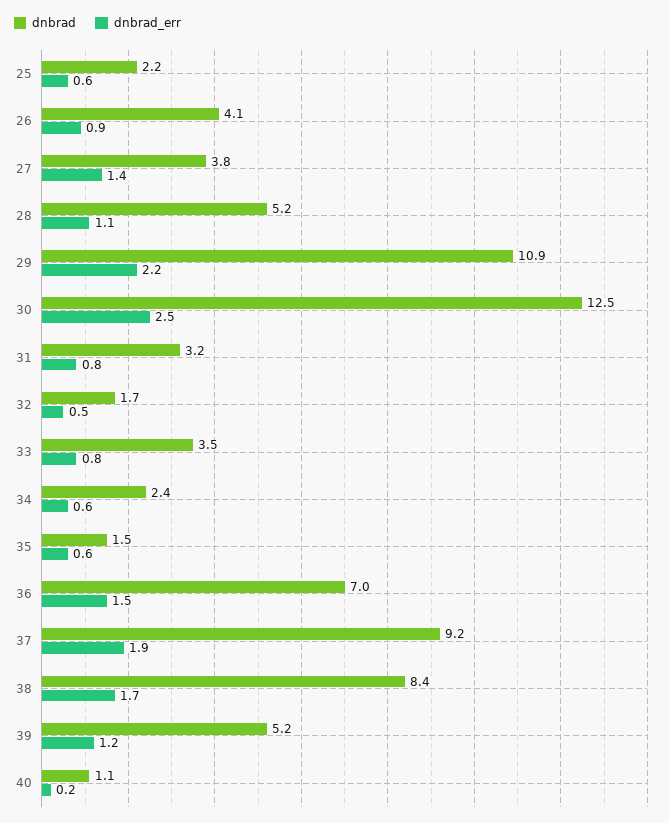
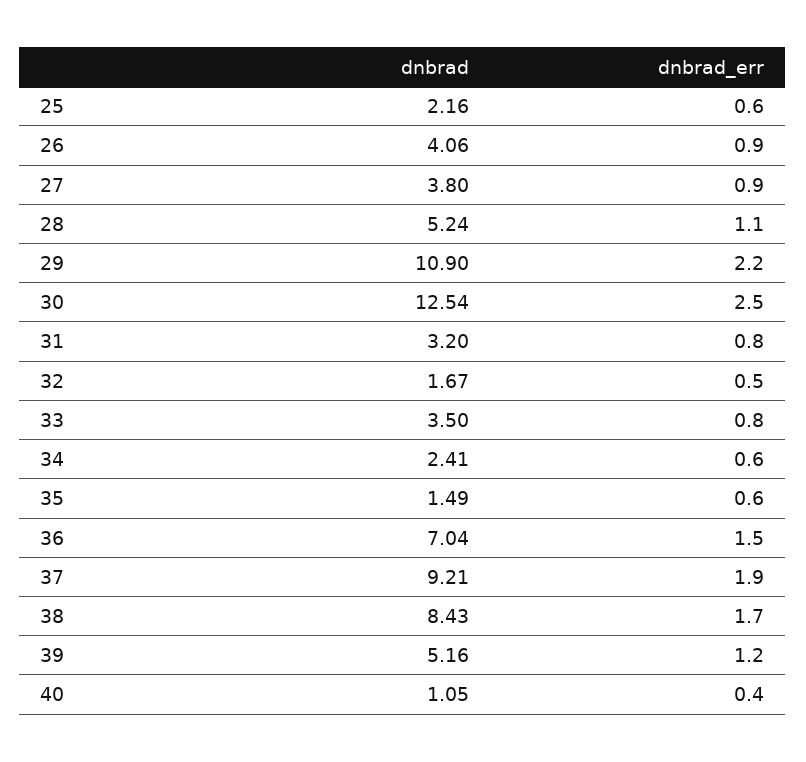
dnbrad_err, 27: 1.4 -> 0.9
dnbrad_err, 40: 0.2 -> 0.4

